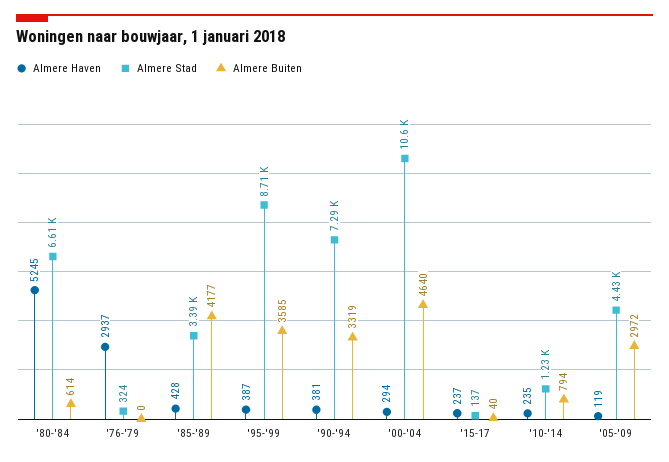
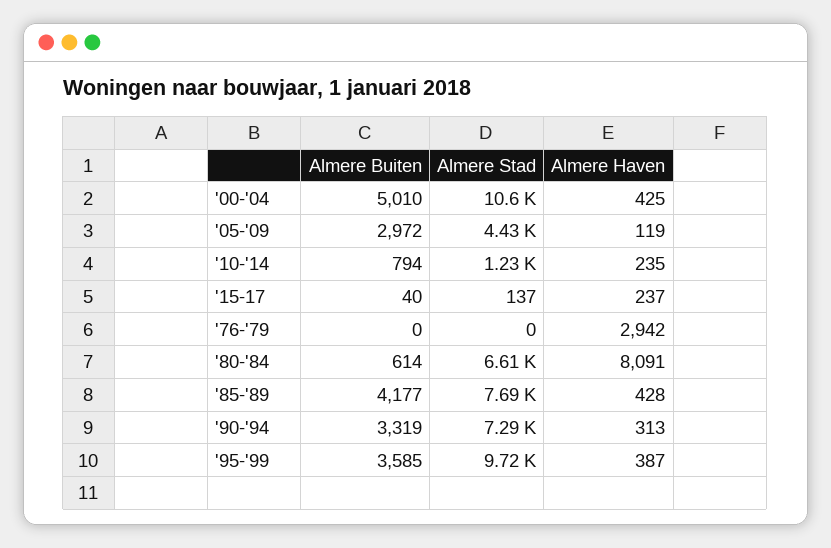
Almere Haven, '80-'84: 5245 -> 8091
Almere Haven, '76-'79: 2937 -> 2942
Almere Stad, '76-'79: 324 -> 0
Almere Stad, '85-'89: 3390 -> 7690
Almere Stad, '95-'99: 8710 -> 9720
Almere Haven, '90-'94: 381 -> 313
Almere Haven, '00-'04: 294 -> 425
Almere Buiten, '00-'04: 4640 -> 5010

